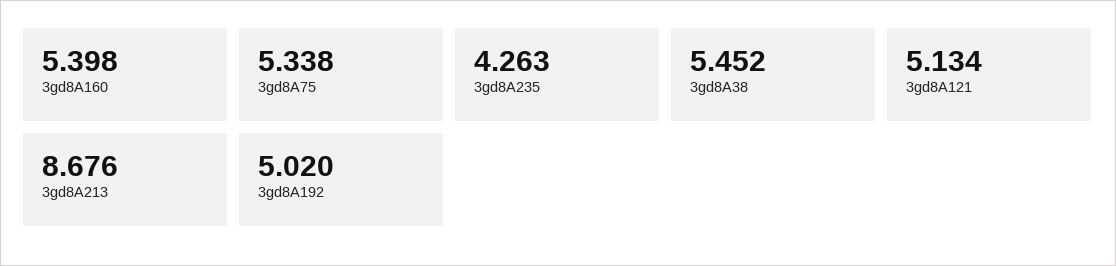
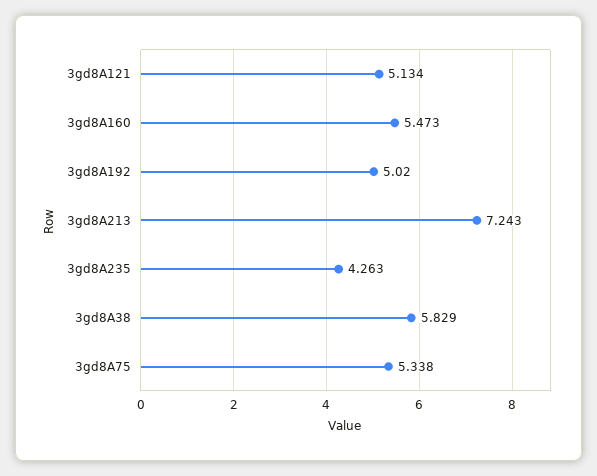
3gd8A160: 5.398 -> 5.473
3gd8A38: 5.452 -> 5.829
3gd8A213: 8.676 -> 7.243

